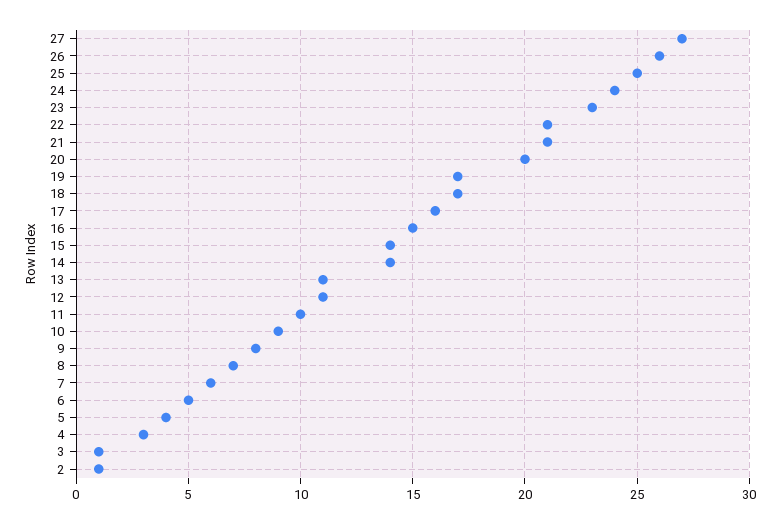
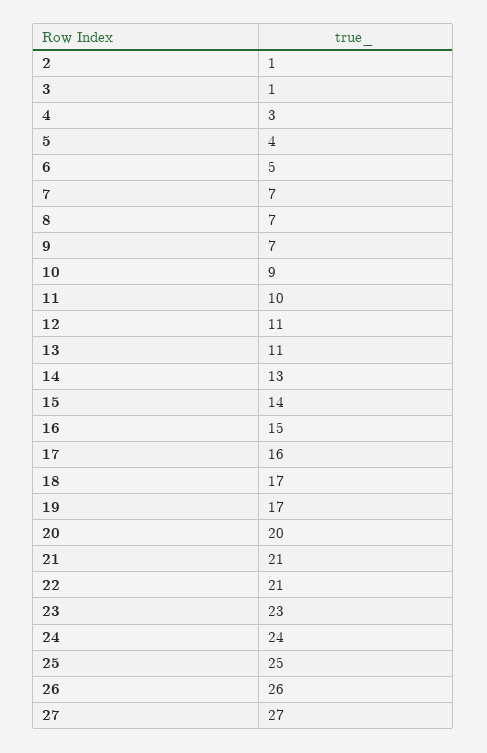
14: 14 -> 13
9: 8 -> 7
7: 6 -> 7

